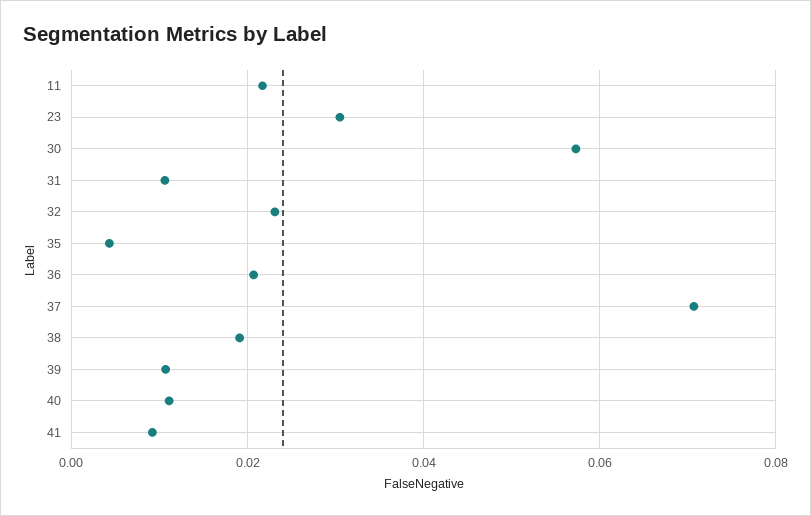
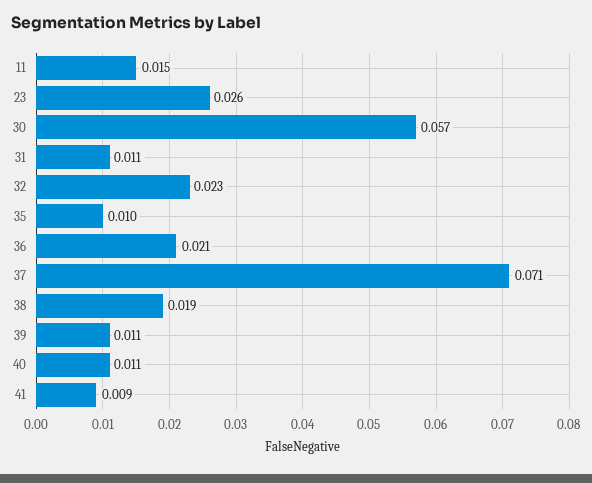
11: 0.022 -> 0.015
23: 0.03 -> 0.026
35: 0.004 -> 0.01

